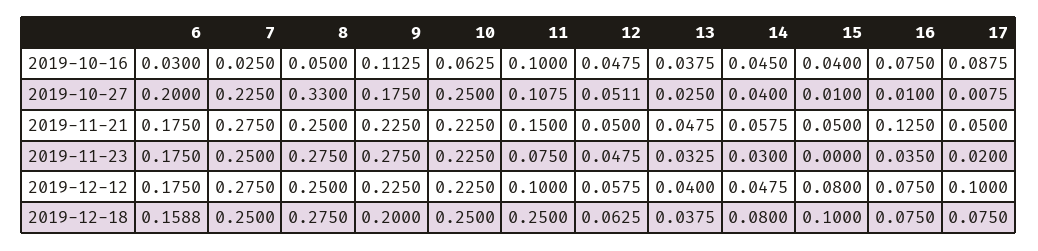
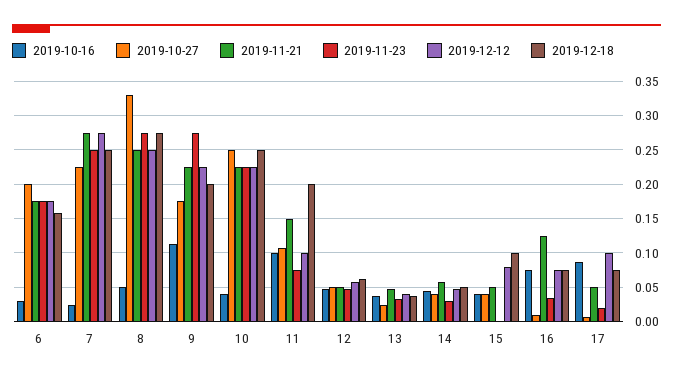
2019-10-16, 10: 0.0625 -> 0.04
2019-10-27, 15: 0.01 -> 0.04
2019-12-18, 11: 0.25 -> 0.2
2019-12-18, 14: 0.08 -> 0.05

